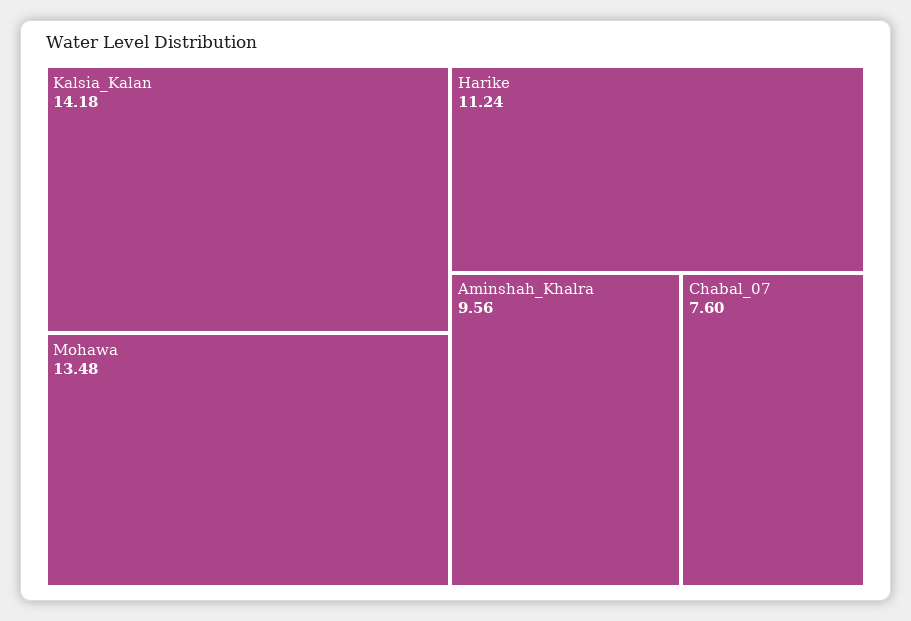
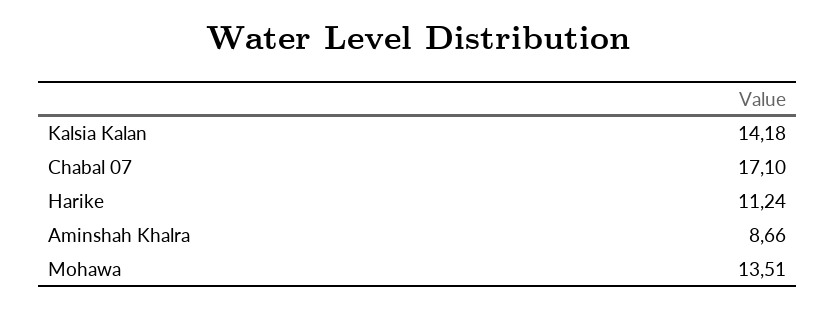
Mohawa: 13.48 -> 13.51
Aminshah_Khalra: 9.56 -> 8.66
Chabal_07: 7.6 -> 17.1

